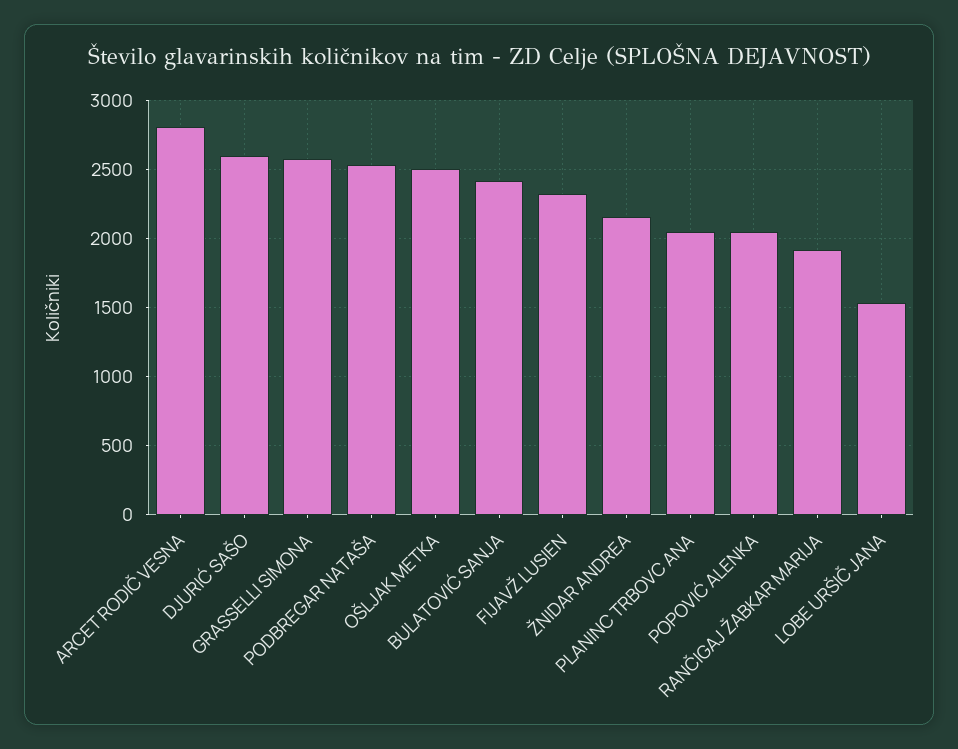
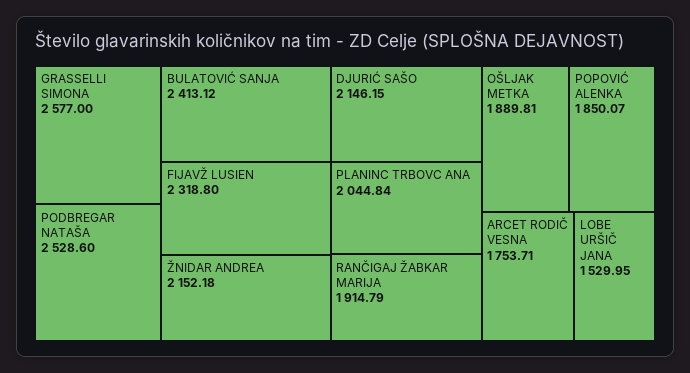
ARCET RODIČ VESNA: 2800 -> 1753.71
DJURIĆ SAŠO: 2600 -> 2146.15
OŠLJAK METKA: 2500 -> 1889.81
POPOVIĆ ALENKA: 2050 -> 1850.07

